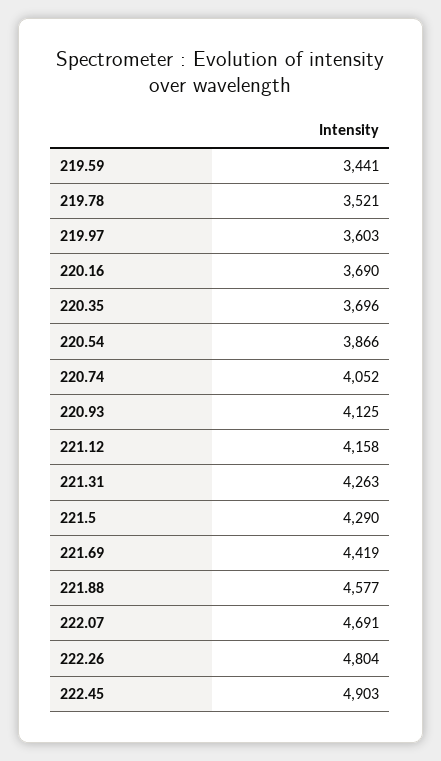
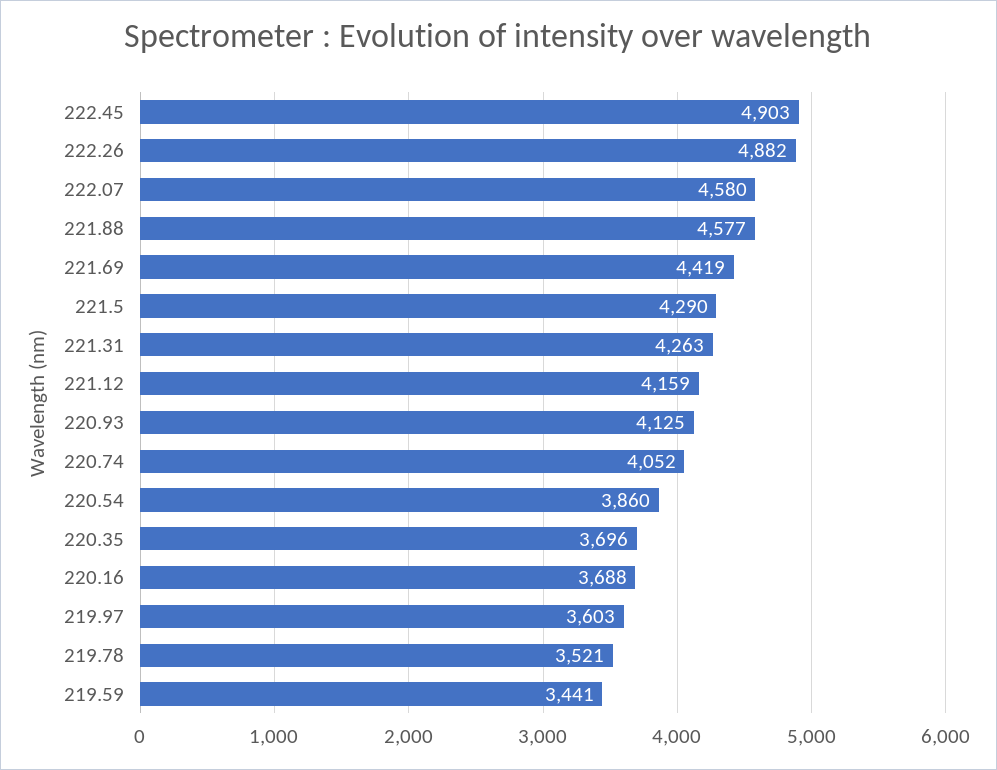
220.16: 3690 -> 3688
220.54: 3866 -> 3860
221.12: 4158 -> 4159
222.07: 4691 -> 4580
222.26: 4804 -> 4882

